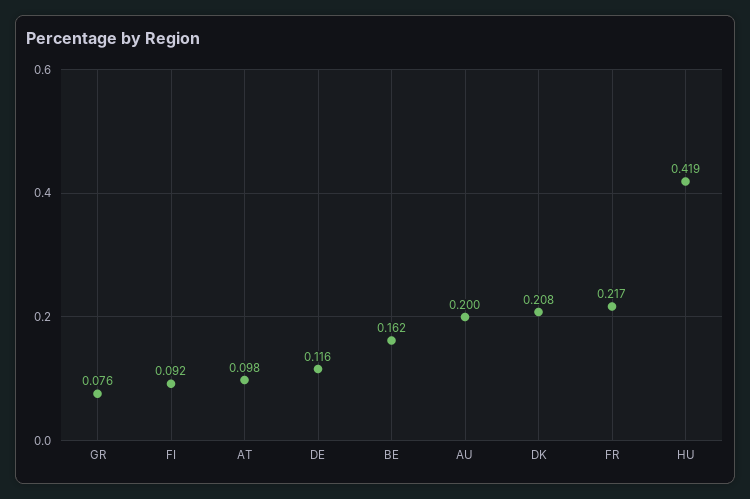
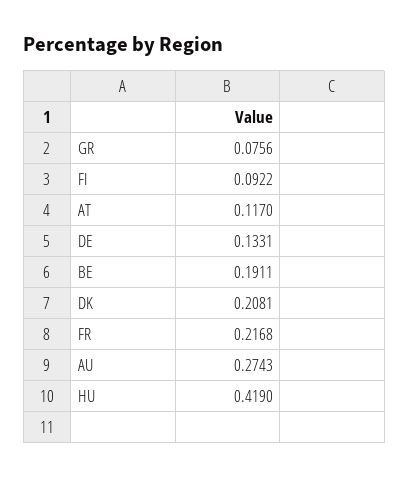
AT: 0.098 -> 0.117
DE: 0.116 -> 0.1331
BE: 0.162 -> 0.1911
AU: 0.2 -> 0.2743

